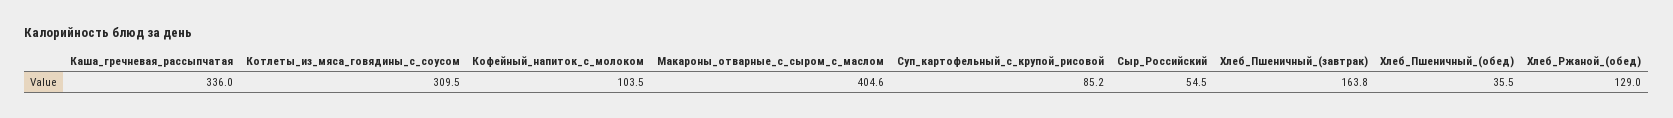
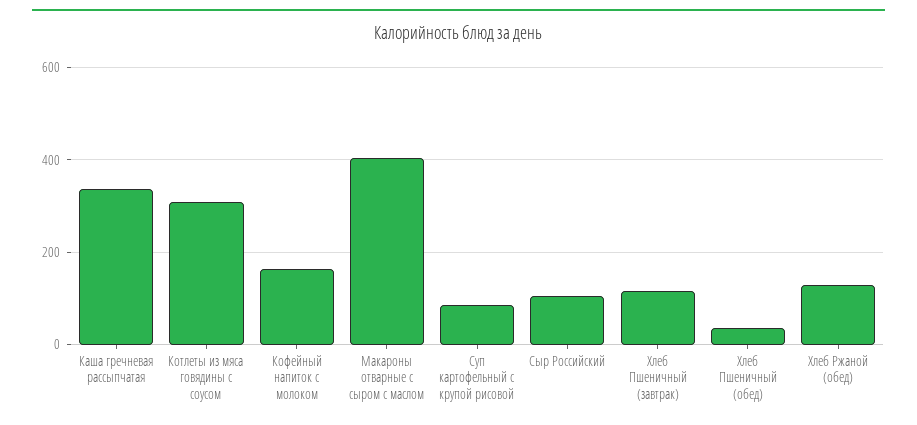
Кофейный_напиток_с_молоком: 103.5 -> 160
Сыр_Российский: 54.5 -> 100
Хлеб_Пшеничный_(завтрак): 163.8 -> 120

